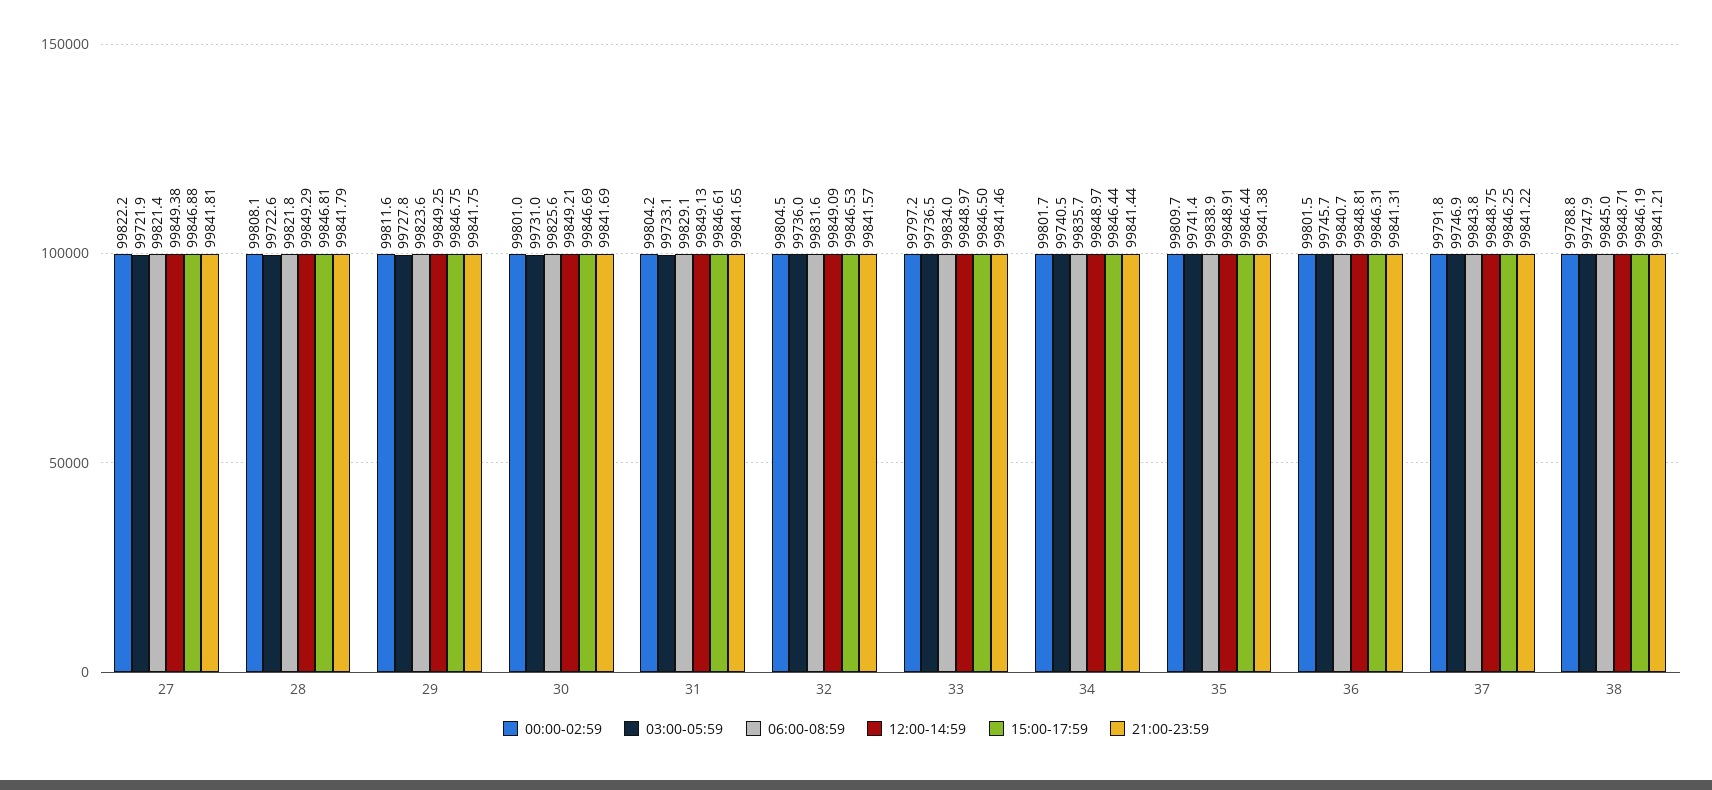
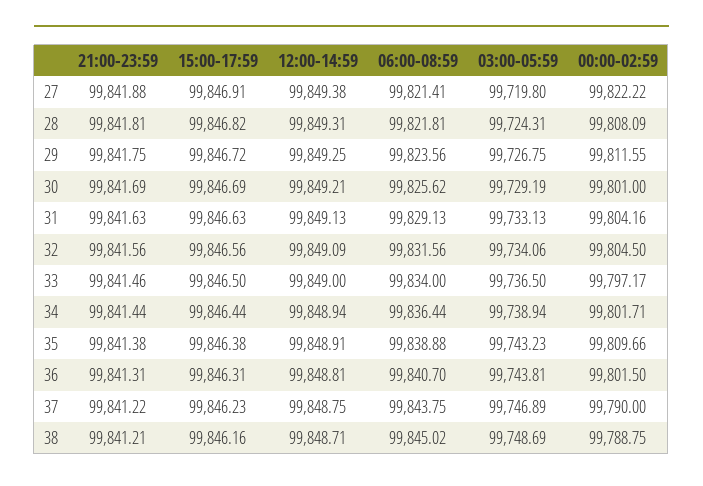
03:00-05:59, 27: 99721.9 -> 99719.8
15:00-17:59, 27: 99846.88 -> 99846.91
21:00-23:59, 27: 99841.81 -> 99841.88
03:00-05:59, 28: 99722.6 -> 99724.31
12:00-14:59, 28: 99849.29 -> 99849.31
15:00-17:59, 28: 99846.81 -> 99846.82
21:00-23:59, 28: 99841.79 -> 99841.81
03:00-05:59, 29: 99727.8 -> 99726.75
15:00-17:59, 29: 99846.75 -> 99846.72
03:00-05:59, 30: 99731 -> 99729.19
15:00-17:59, 31: 99846.61 -> 99846.63
21:00-23:59, 31: 99841.65 -> 99841.63
03:00-05:59, 32: 99736 -> 99734.06
15:00-17:59, 32: 99846.53 -> 99846.56
21:00-23:59, 32: 99841.57 -> 99841.56
12:00-14:59, 33: 99848.97 -> 99849
03:00-05:59, 34: 99740.5 -> 99738.94
06:00-08:59, 34: 99835.7 -> 99836.44
12:00-14:59, 34: 99848.97 -> 99848.94
03:00-05:59, 35: 99741.4 -> 99743.23
15:00-17:59, 35: 99846.44 -> 99846.38
03:00-05:59, 36: 99745.7 -> 99743.81
00:00-02:59, 37: 99791.8 -> 99790
15:00-17:59, 37: 99846.25 -> 99846.23
03:00-05:59, 38: 99747.9 -> 99748.69
15:00-17:59, 38: 99846.19 -> 99846.16

